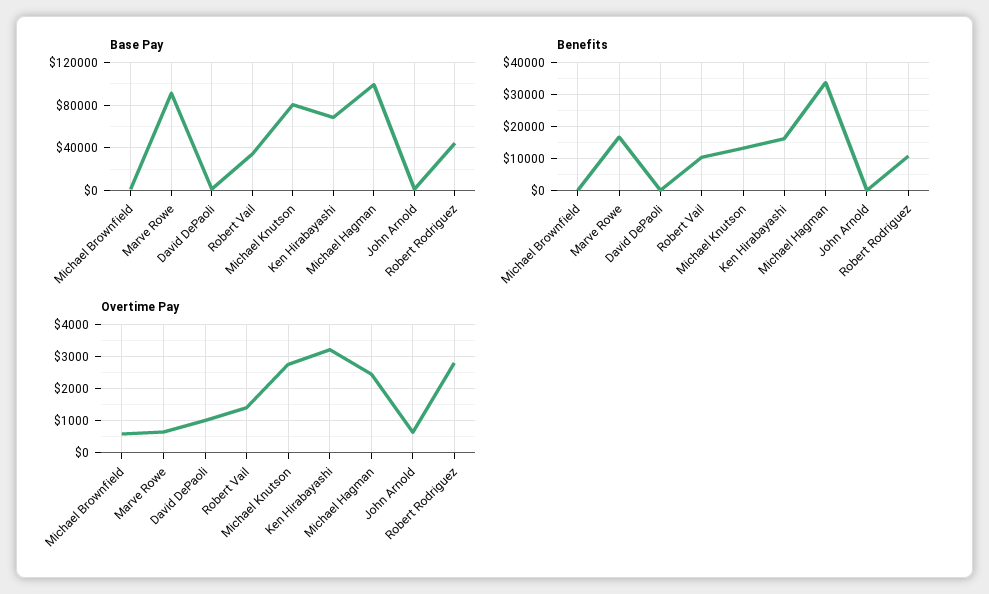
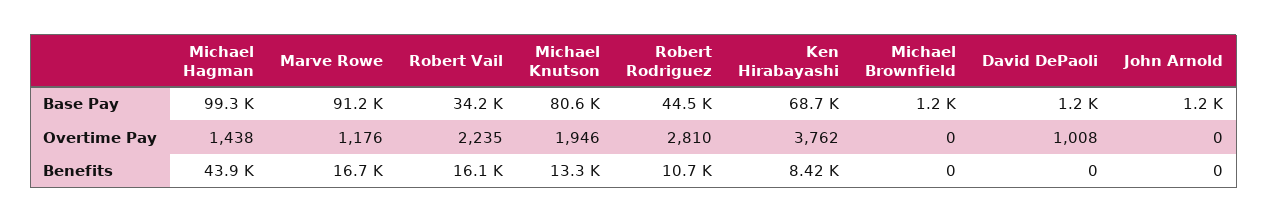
Benefits, Robert Vail: 10000 -> 16100
Benefits, Ken Hirabayashi: 16000 -> 8420
Benefits, Michael Hagman: 34000 -> 43900
Overtime Pay, Michael Brownfield: 600 -> 0
Overtime Pay, Marve Rowe: 600 -> 1176
Overtime Pay, Robert Vail: 1400 -> 2235
Overtime Pay, Michael Knutson: 2800 -> 1946
Overtime Pay, Ken Hirabayashi: 3200 -> 3762
Overtime Pay, Michael Hagman: 2400 -> 1438
Overtime Pay, John Arnold: 600 -> 0

